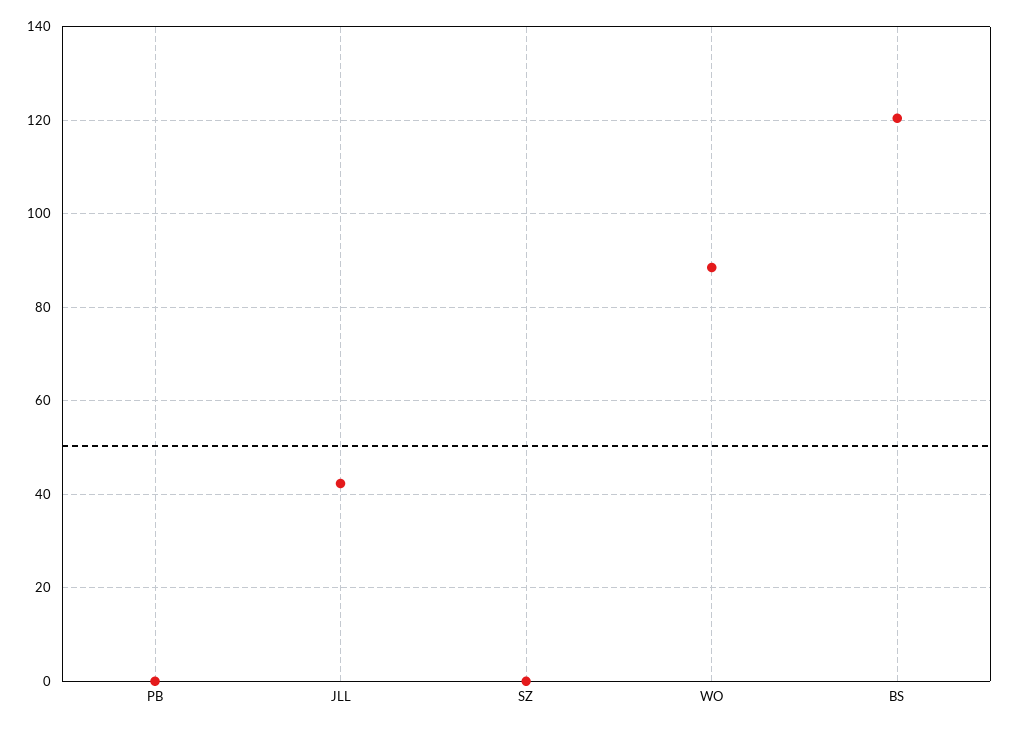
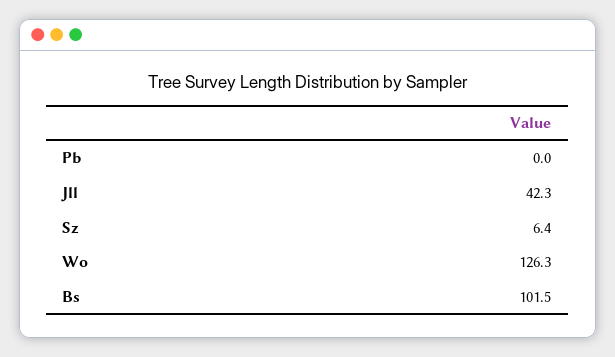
SZ: 0 -> 6.4
WO: 88 -> 126.3
BS: 120 -> 101.5

